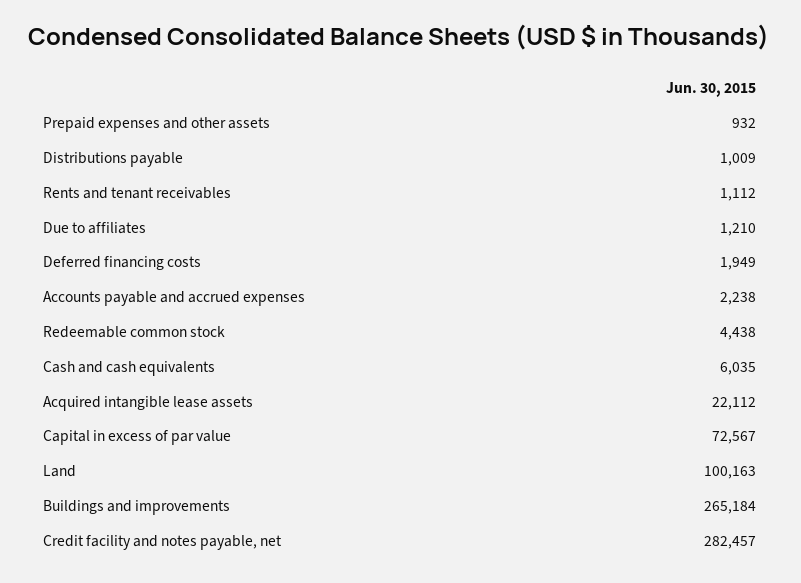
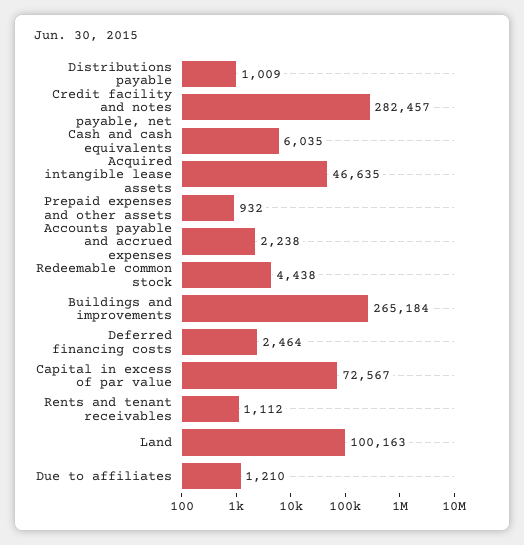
Deferred financing costs: 1949 -> 2464
Acquired intangible lease assets: 22112 -> 46635

